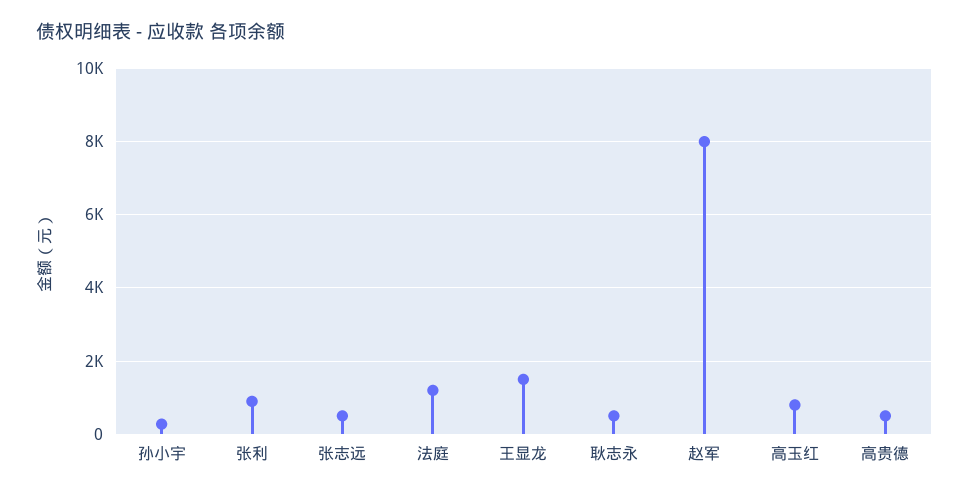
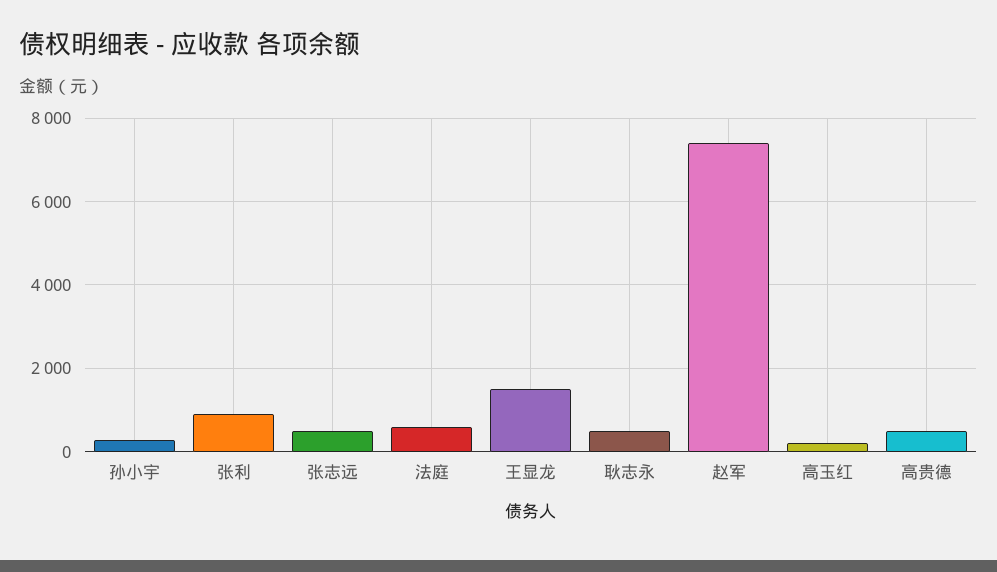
法庭: 1200 -> 600
赵军: 8000 -> 7400
高玉红: 800 -> 200

